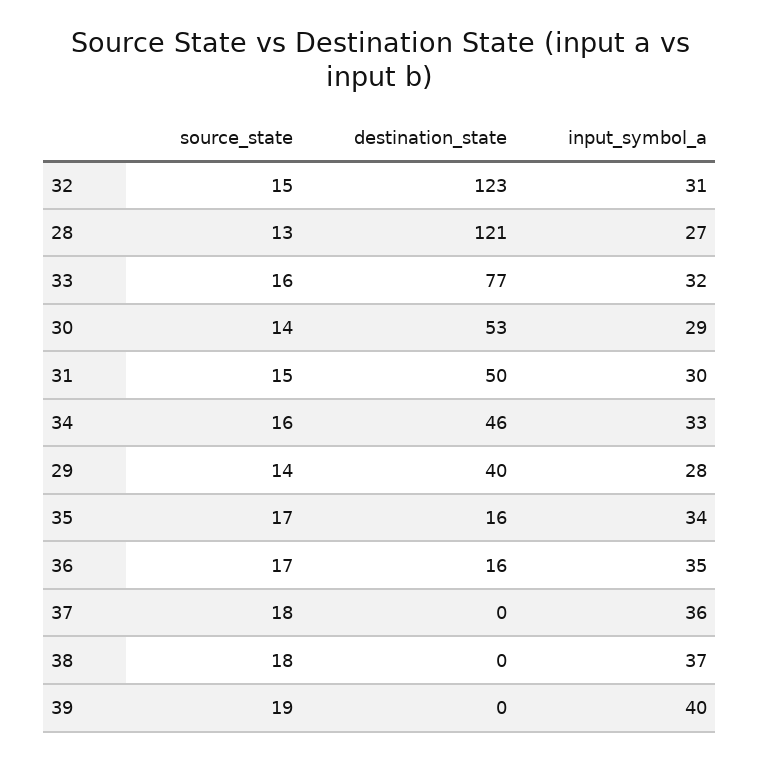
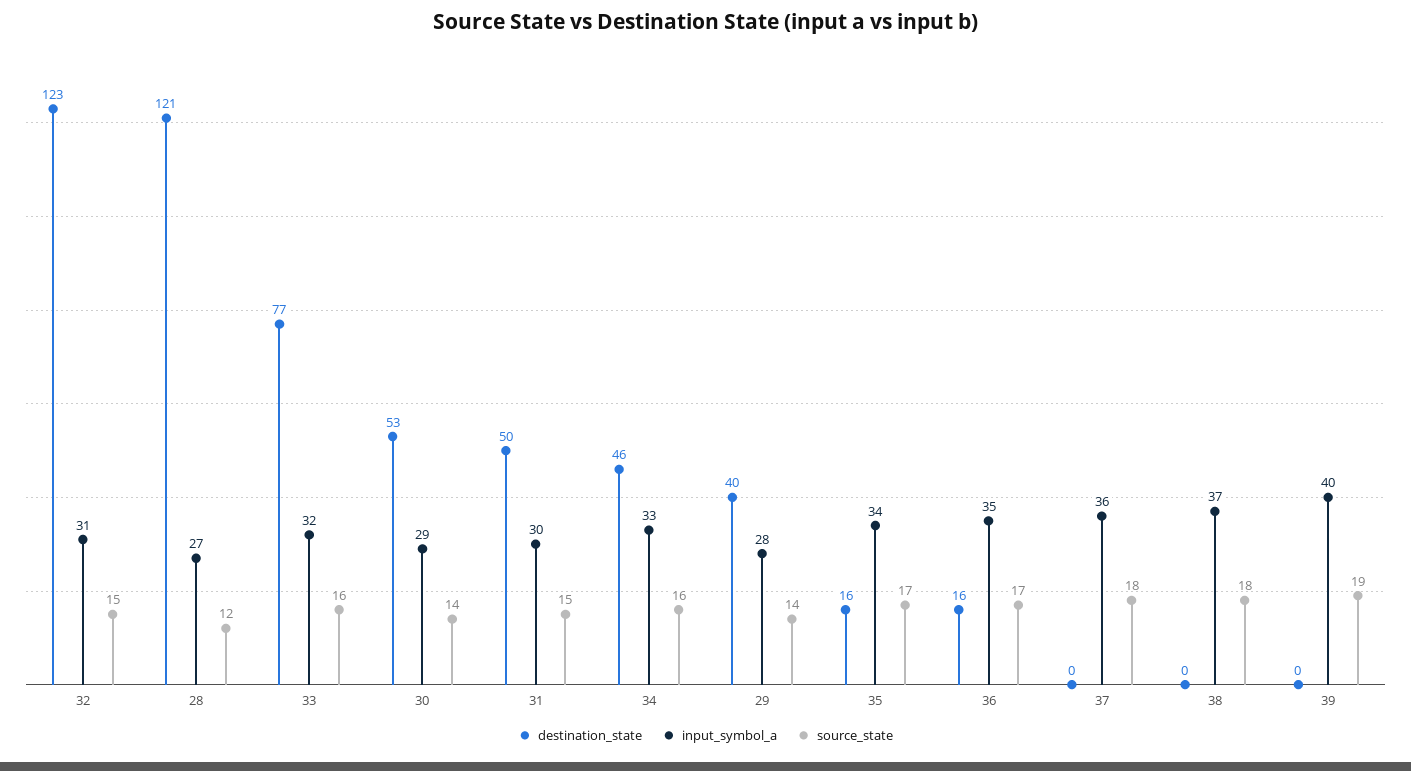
source_state, 28: 13 -> 12

